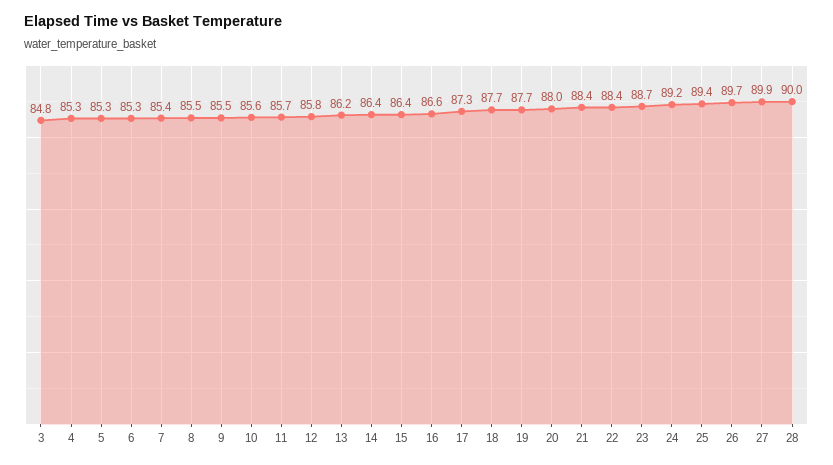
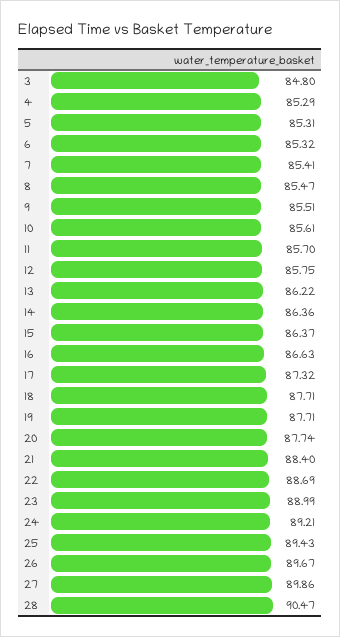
20: 88 -> 87.74
22: 88.4 -> 88.69
23: 88.7 -> 88.99
28: 90 -> 90.47

